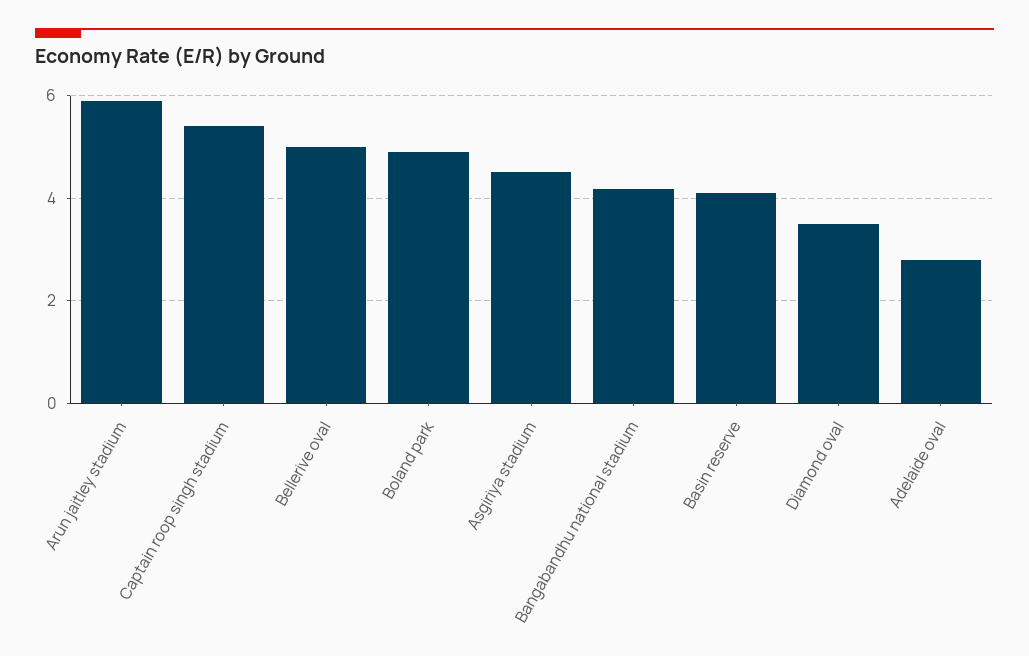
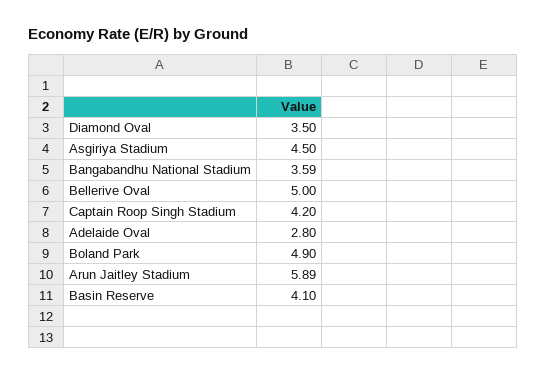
Captain roop singh stadium: 5.4 -> 4.2
Bangabandhu national stadium: 4.2 -> 3.59

